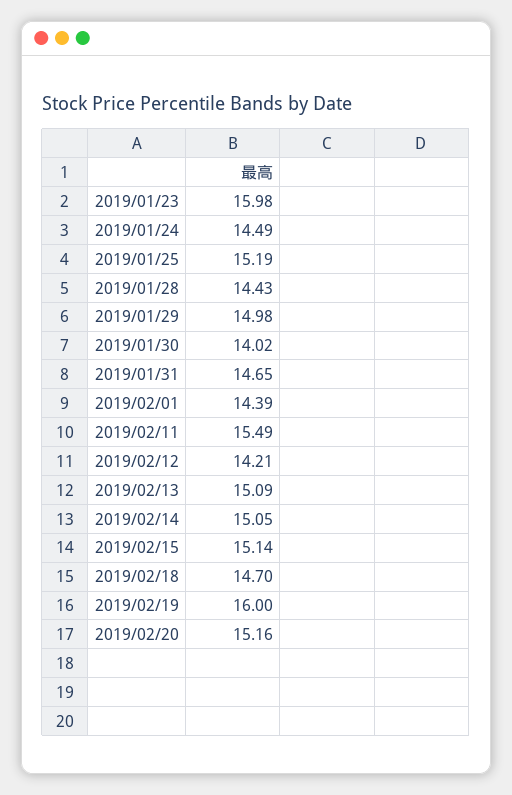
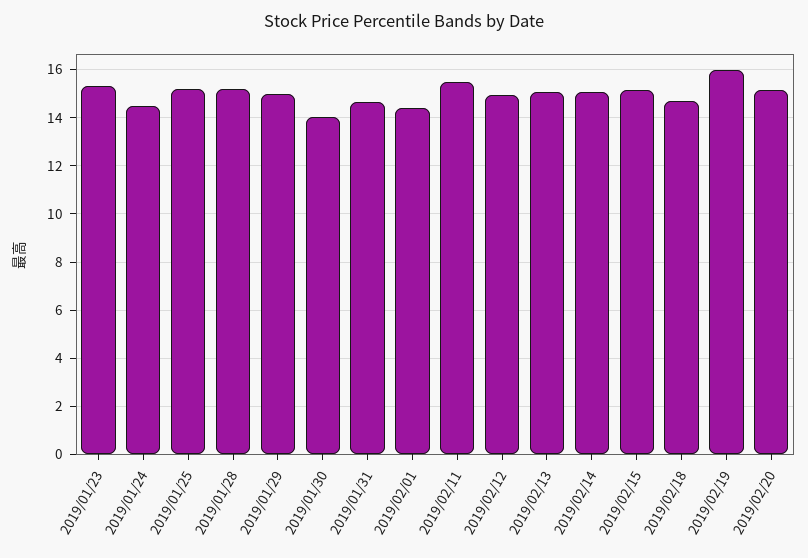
2019/01/23: 15.98 -> 15.25
2019/01/28: 14.43 -> 15.25
2019/02/12: 14.21 -> 15

